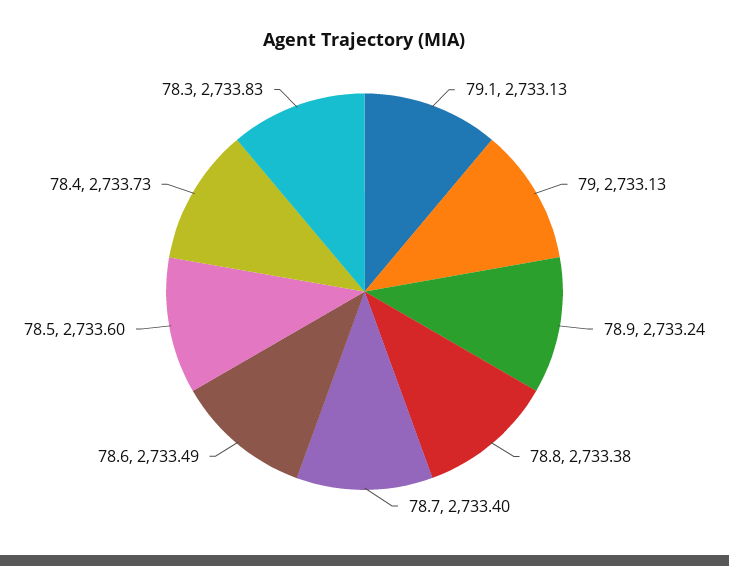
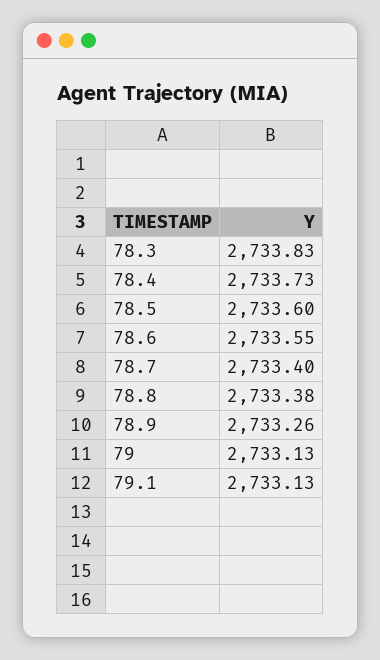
78.9: 2733.24 -> 2733.26
78.6: 2733.49 -> 2733.55

